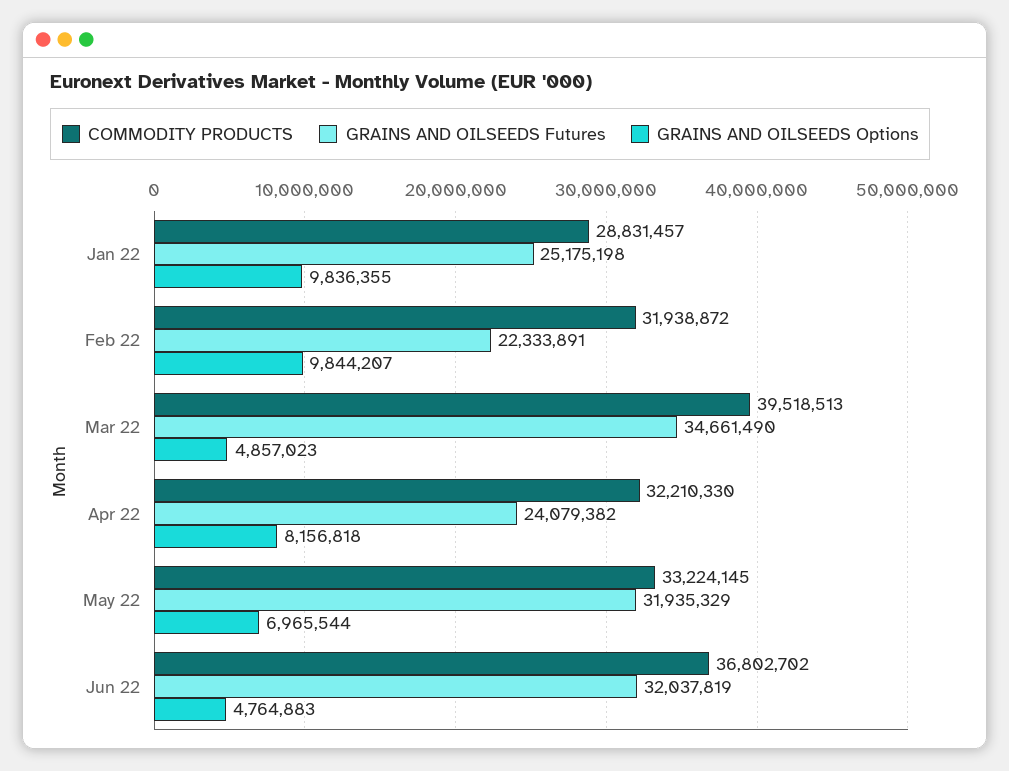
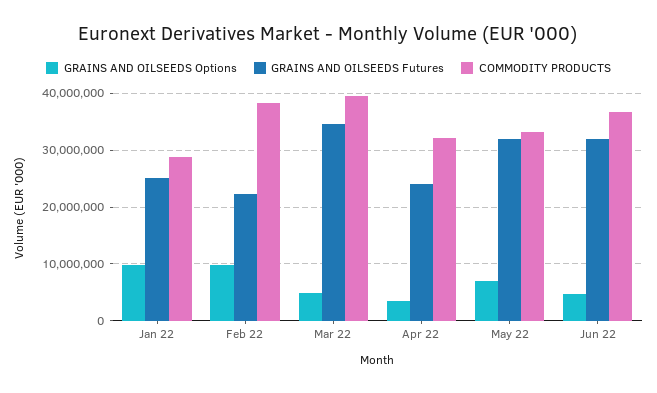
COMMODITY PRODUCTS, Feb 22: 31938872 -> 38000000
GRAINS AND OILSEEDS Options, Apr 22: 8156818 -> 4000000

